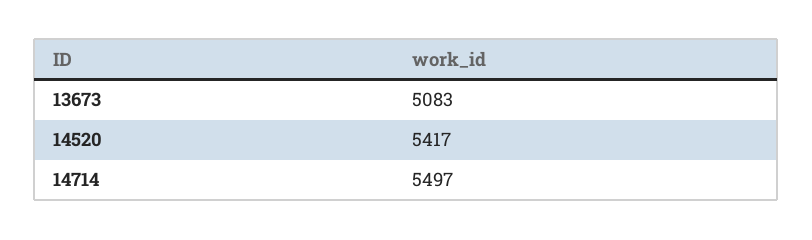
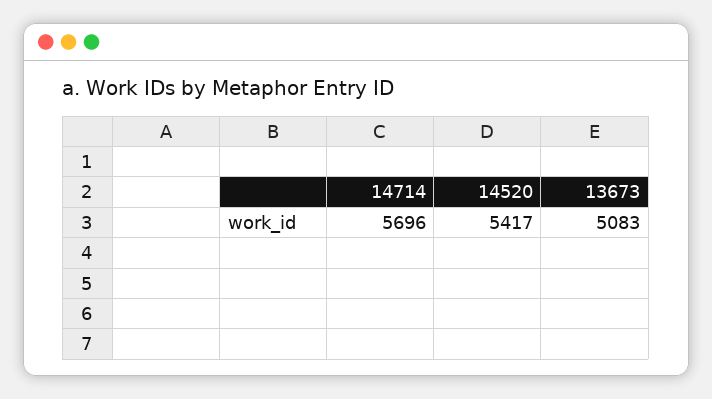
14714: 5497 -> 5696

